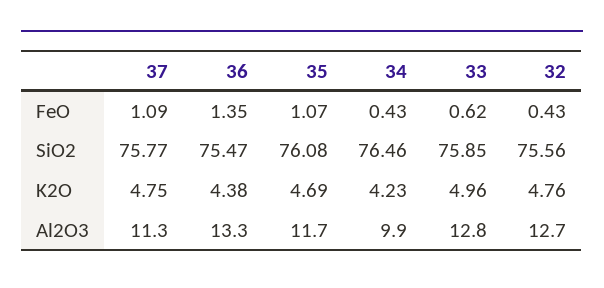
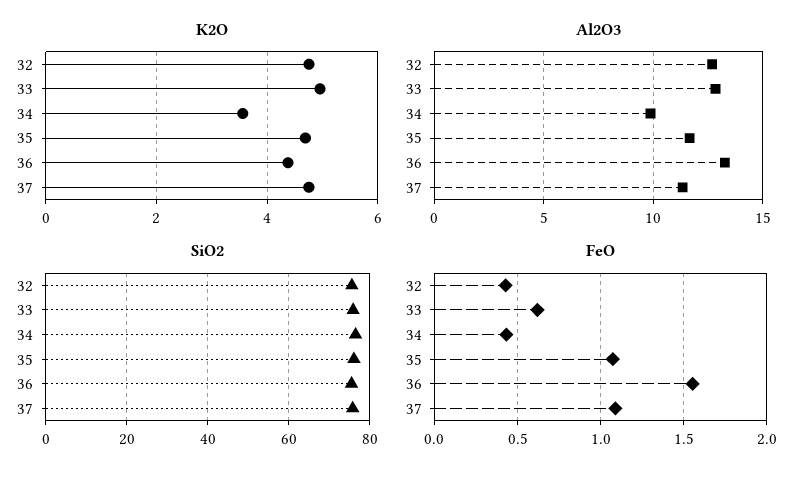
FeO, 36: 1.35 -> 1.55
K2O, 34: 4.23 -> 3.6

